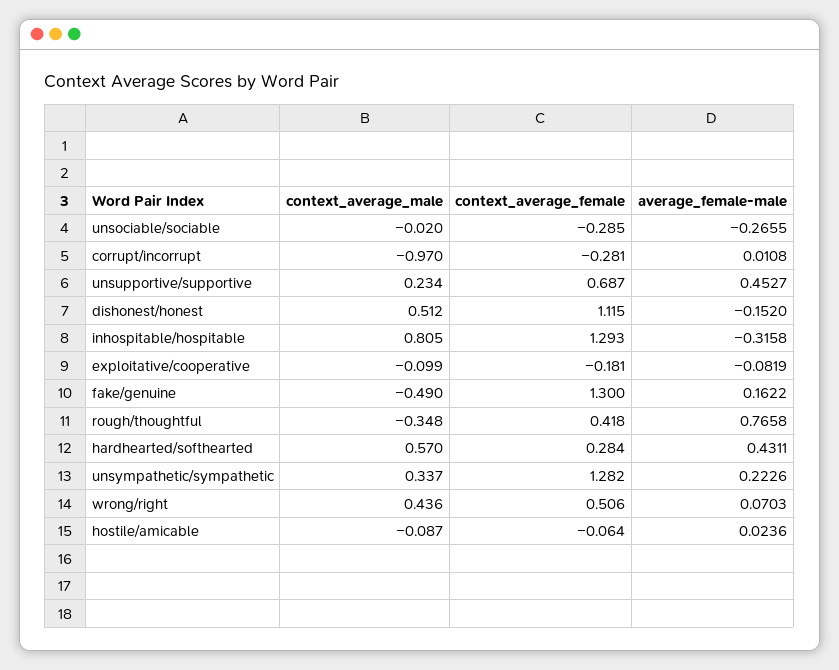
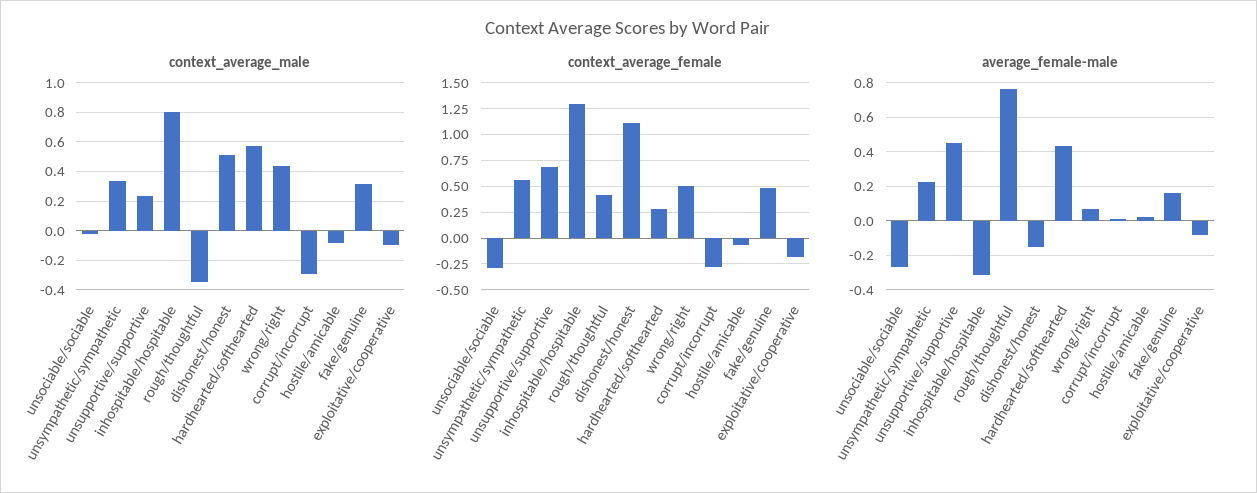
context_average_male, corrupt/incorrupt: -0.97 -> -0.3
context_average_male, fake/genuine: -0.49 -> 0.3
context_average_female, fake/genuine: 1.3 -> 0.5
context_average_female, unsympathetic/sympathetic: 1.282 -> 0.5

